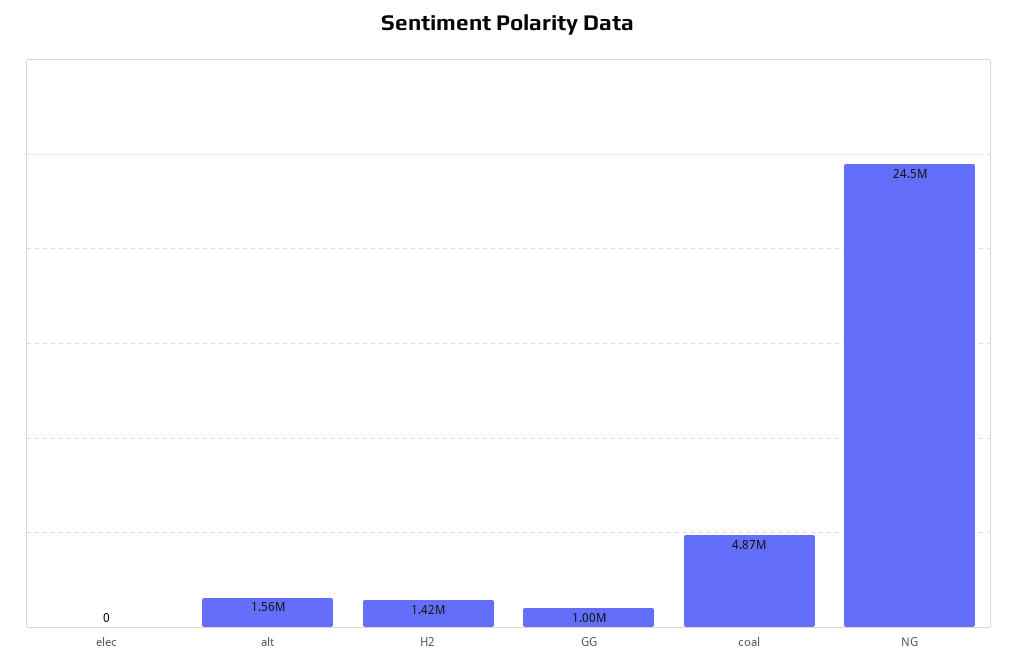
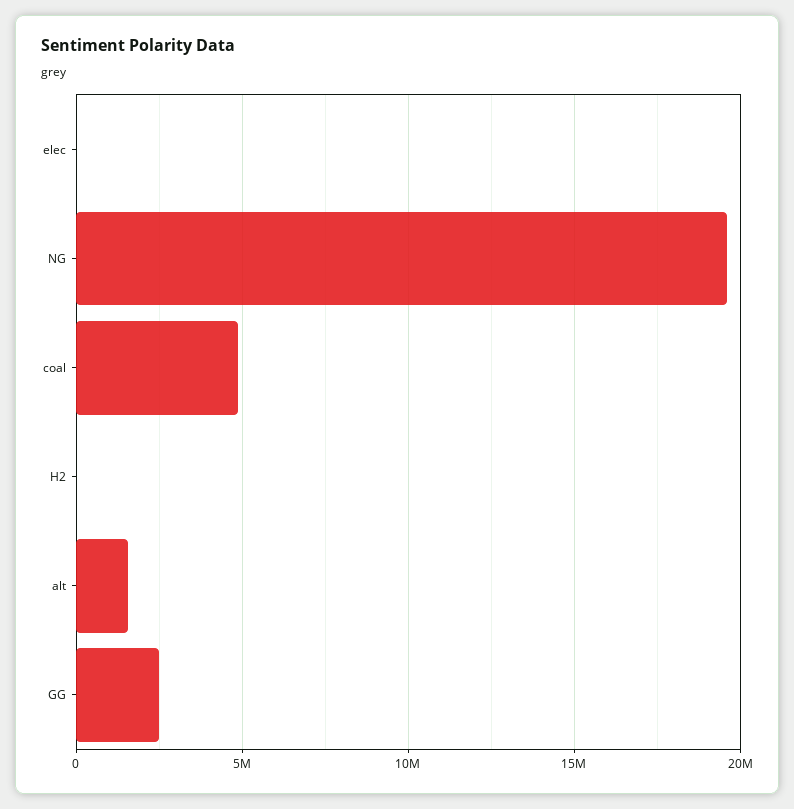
H2: 1420000 -> 0
GG: 1000000 -> 2500000
NG: 24500000 -> 19500000

